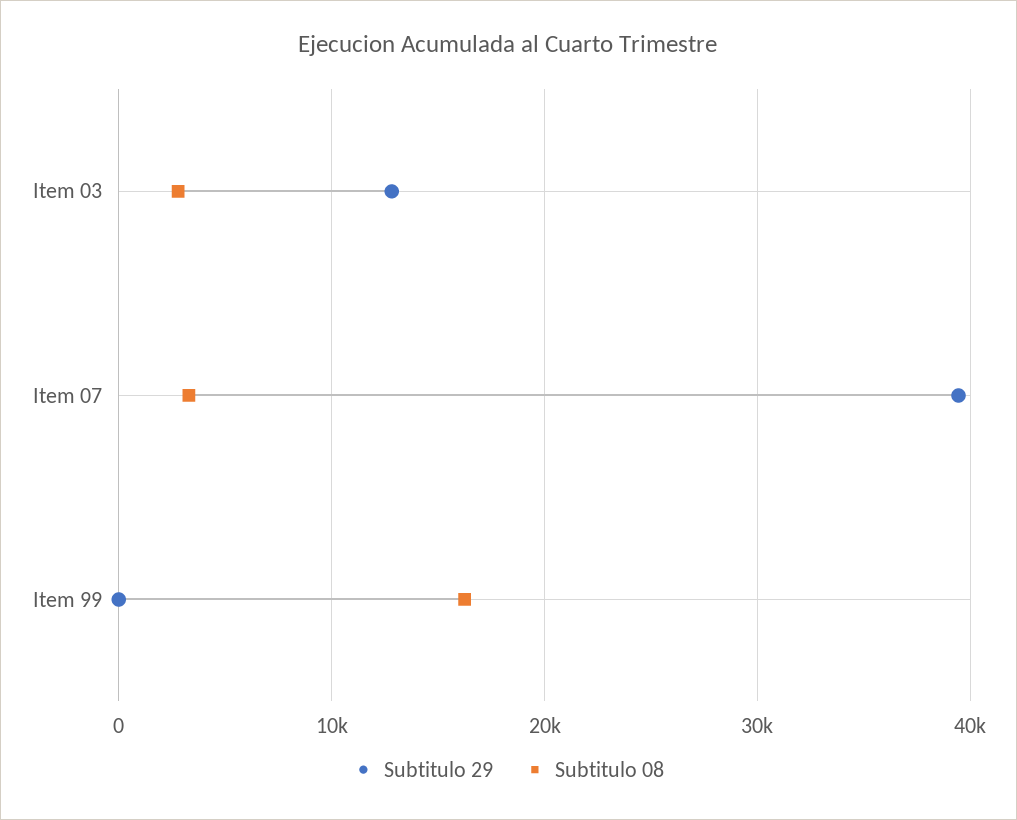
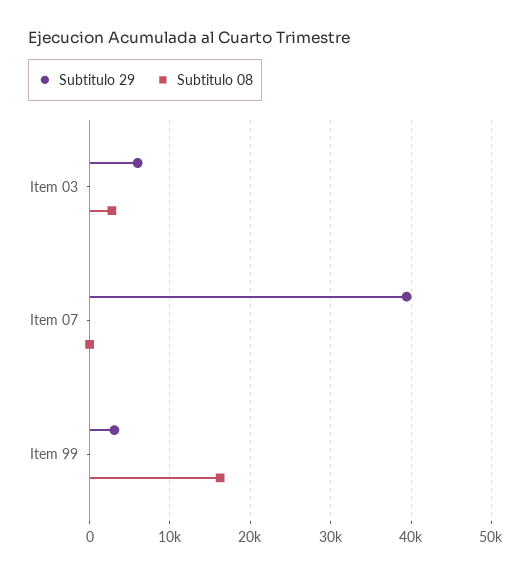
Subtitulo 29, Item 03: 13000 -> 6000
Subtitulo 08, Item 07: 3000 -> 0
Subtitulo 29, Item 99: 0 -> 3000

